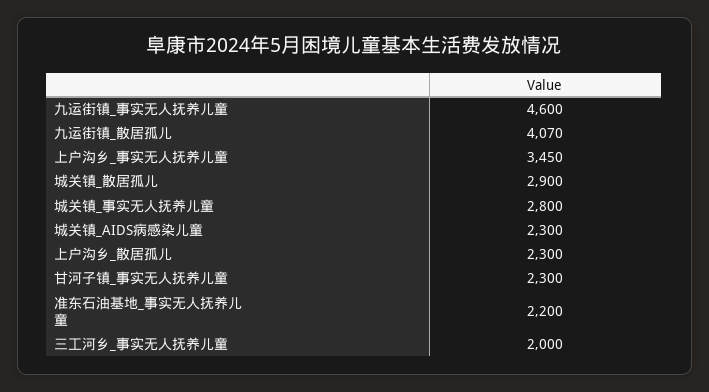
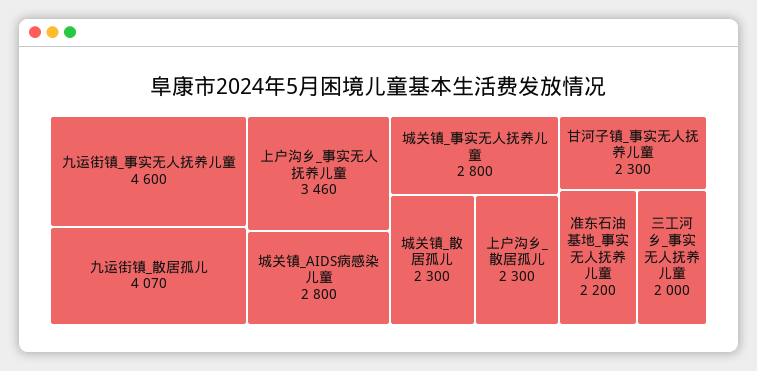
上户沟乡_事实无人抚养儿童: 3450 -> 3460
城关镇_散居孤儿: 2900 -> 2300
城关镇_AIDS病感染儿童: 2300 -> 2800

